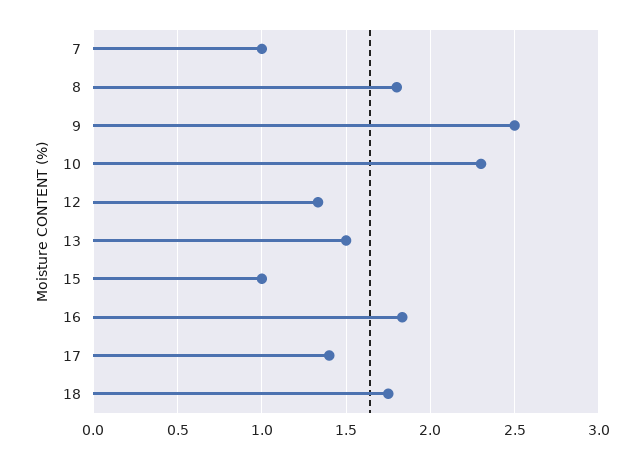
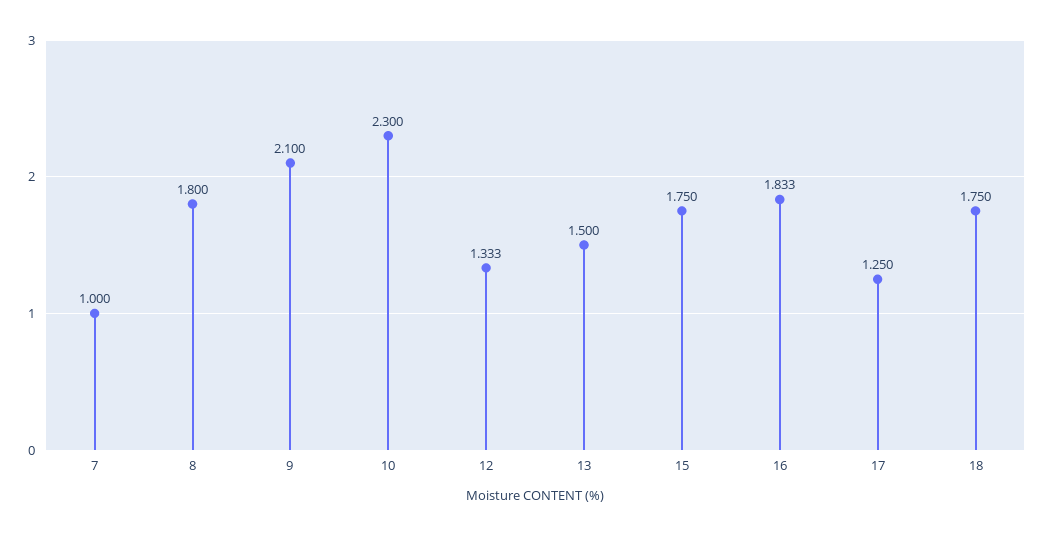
9: 2.5 -> 2.1
15: 1 -> 1.75
17: 1.4 -> 1.25

